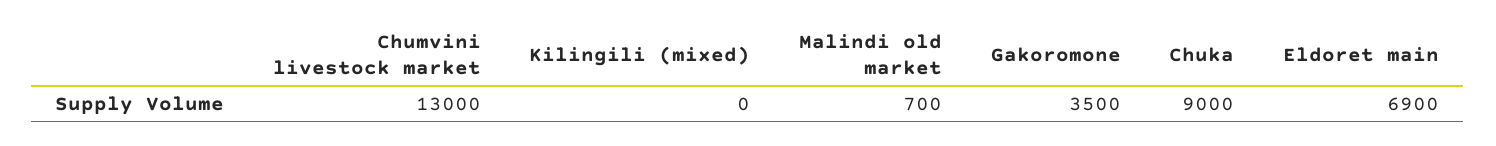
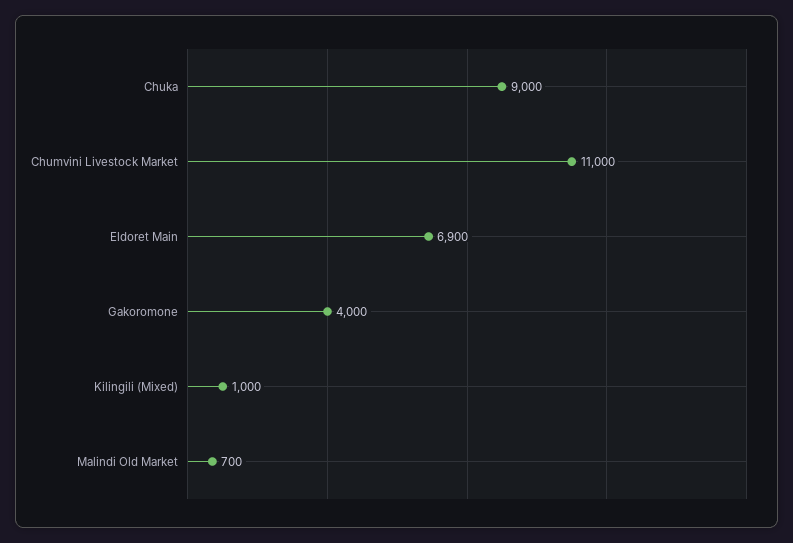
Chumvini livestock market: 13000 -> 11000
Kilingili (mixed): 0 -> 1000
Gakoromone: 3500 -> 4000

